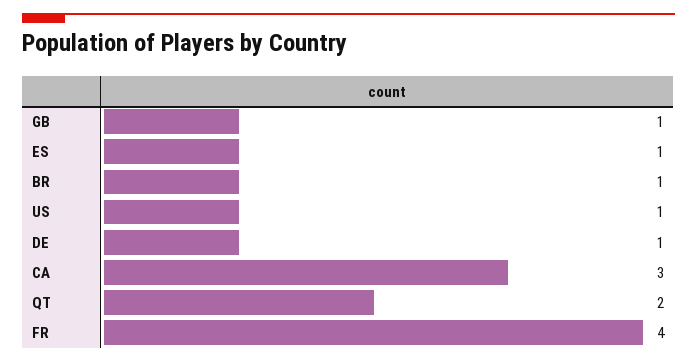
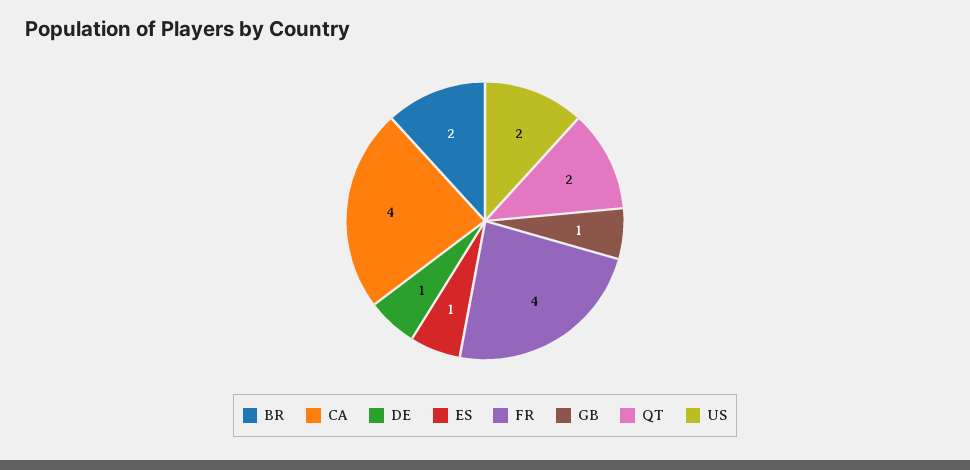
BR: 1 -> 2
US: 1 -> 2
CA: 3 -> 4

